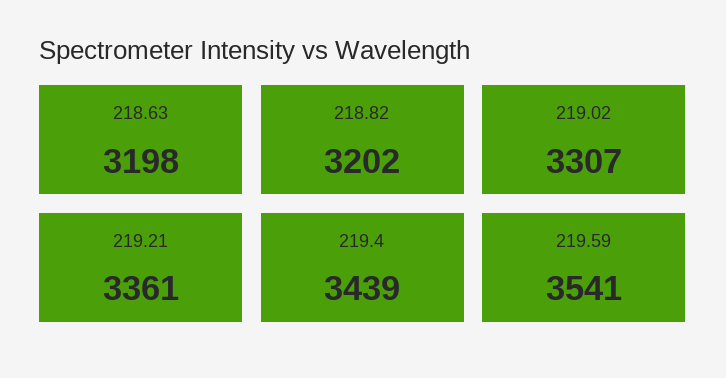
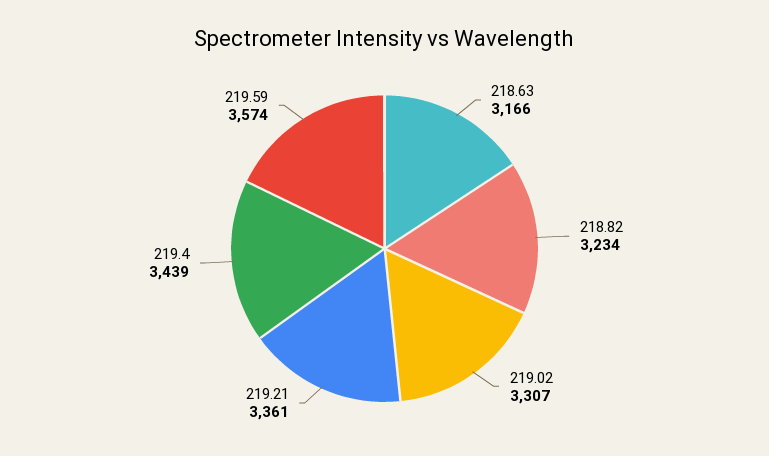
218.63: 3198 -> 3166
218.82: 3202 -> 3234
219.59: 3541 -> 3574

